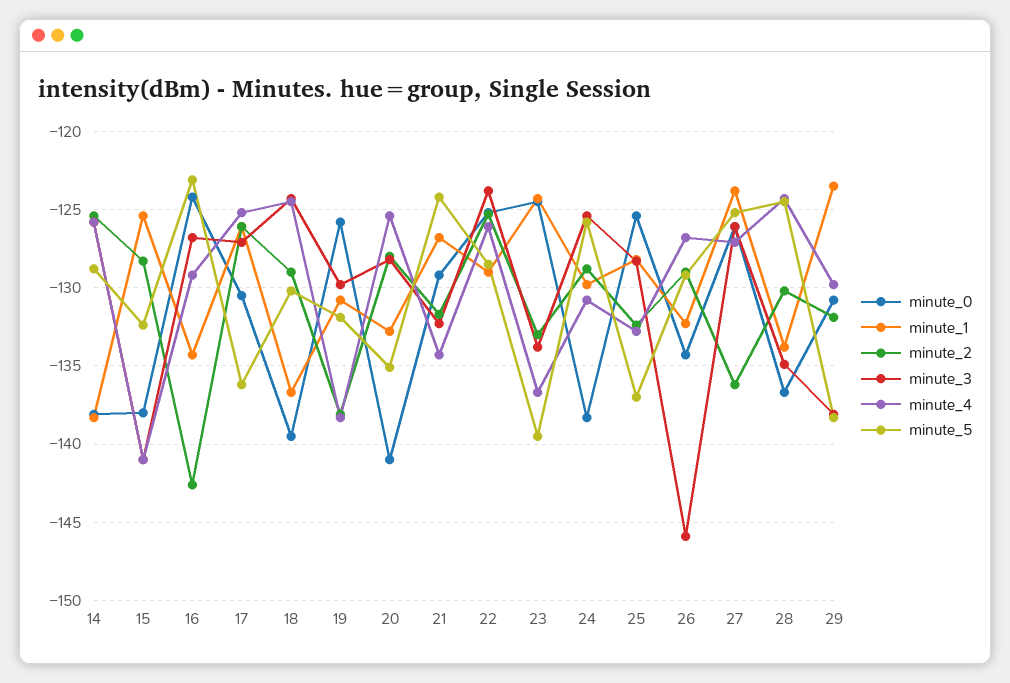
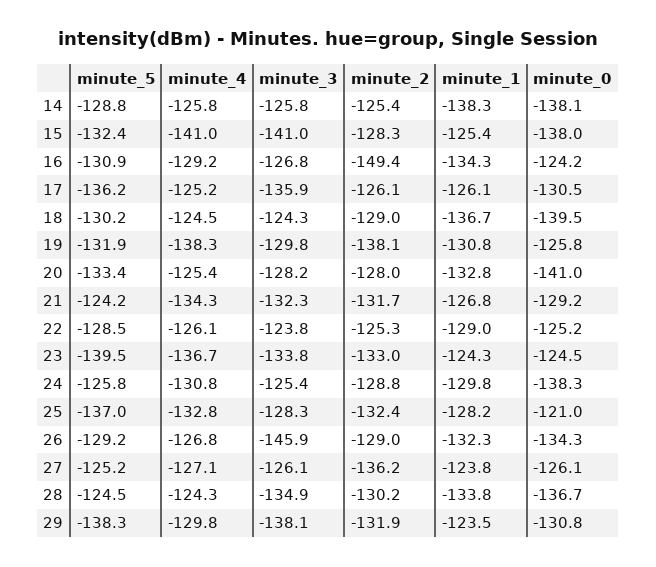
minute_2, 16: -142.5 -> -149.4
minute_5, 16: -123 -> -130.9
minute_3, 17: -127 -> -135.9
minute_5, 20: -135 -> -133.4
minute_0, 25: -125.5 -> -121

